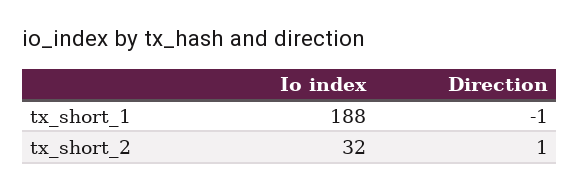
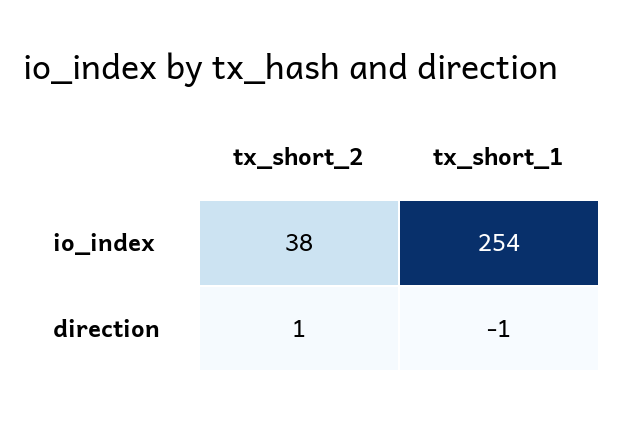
Io index, tx_short_1: 188 -> 254
Io index, tx_short_2: 32 -> 38

